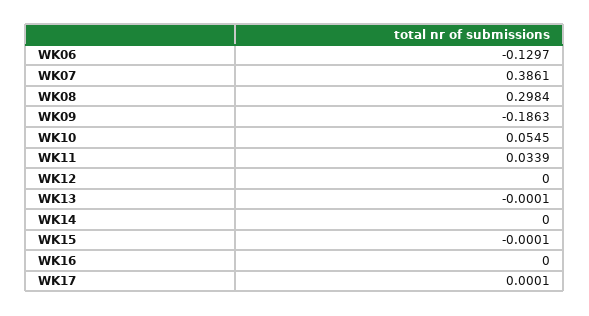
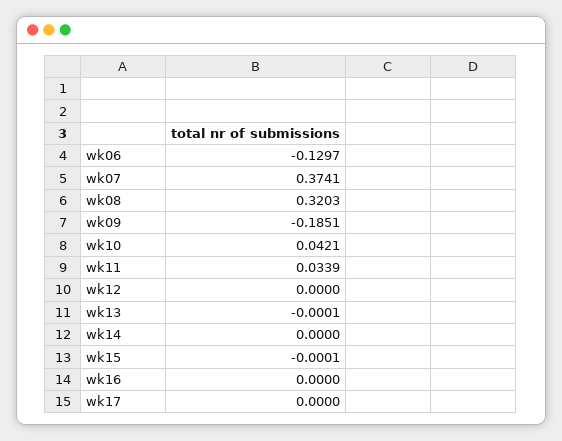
WK07: 0.3861 -> 0.3741
WK08: 0.2984 -> 0.3203
WK09: -0.1863 -> -0.1851
WK10: 0.0545 -> 0.0421
WK17: 0.0001 -> 0

